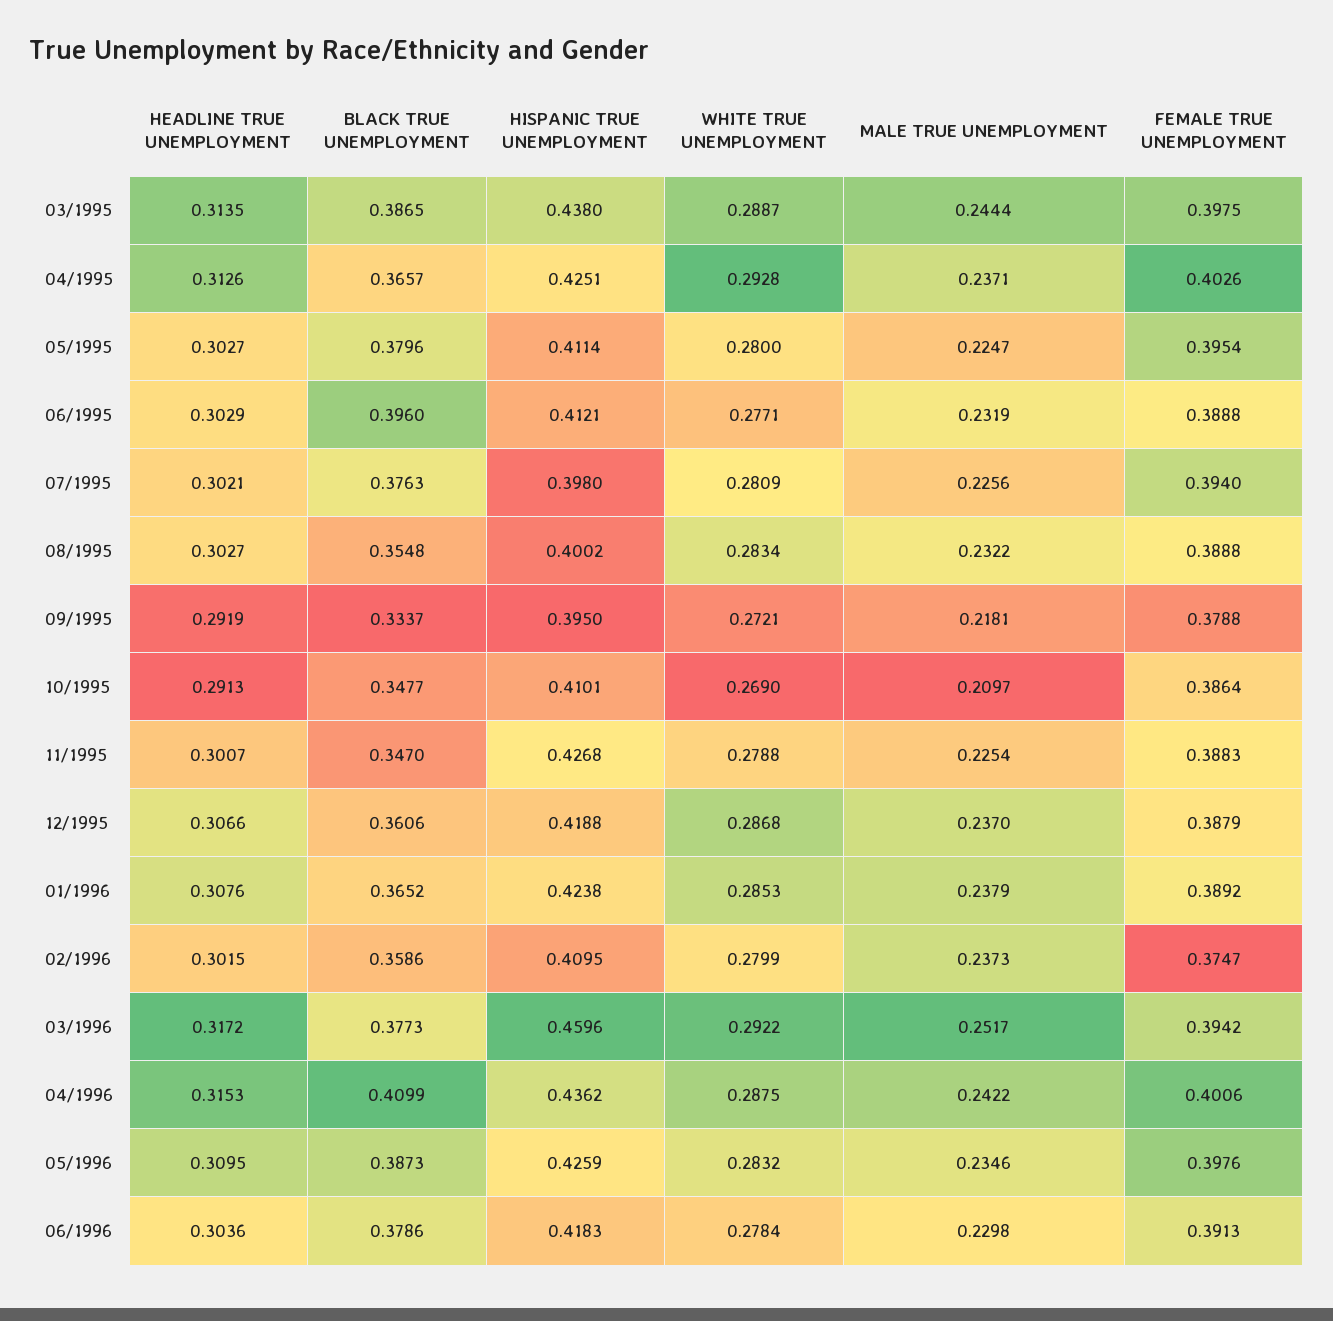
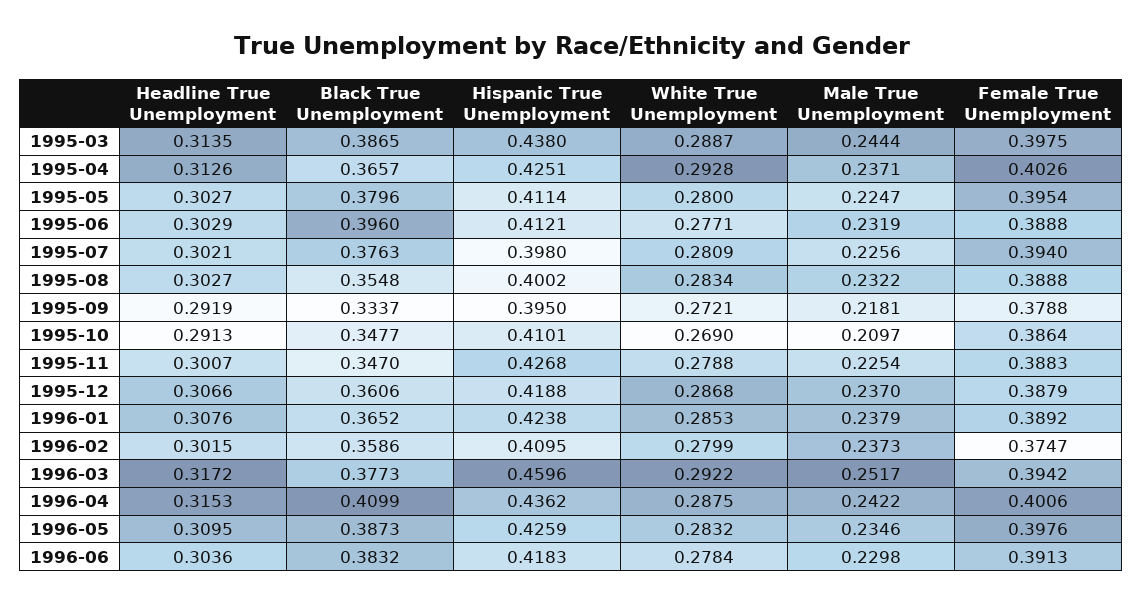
BLACK TRUE UNEMPLOYMENT, 06/1996: 0.3786 -> 0.3832

